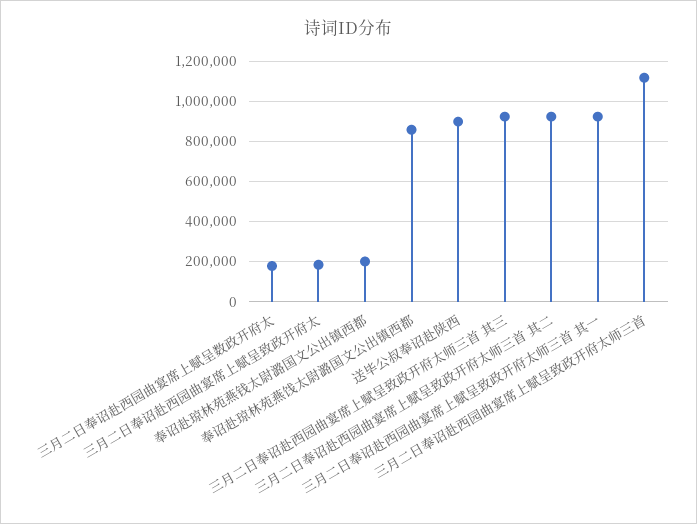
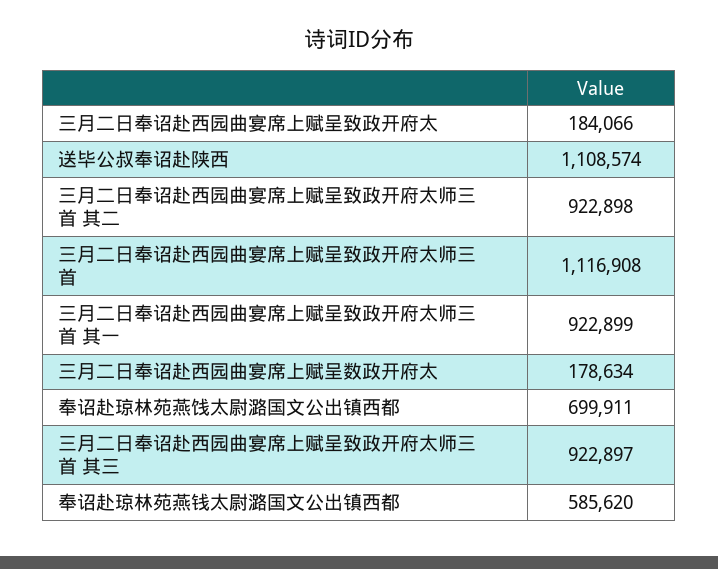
奉诏赴琼林苑燕钱太尉潞国文公出镇西都: 200000 -> 585620
奉诏赴琼林苑燕饯太尉潞国文公出镇西都: 850000 -> 699911
送毕公叔奉诏赴陕西: 900000 -> 1108574

